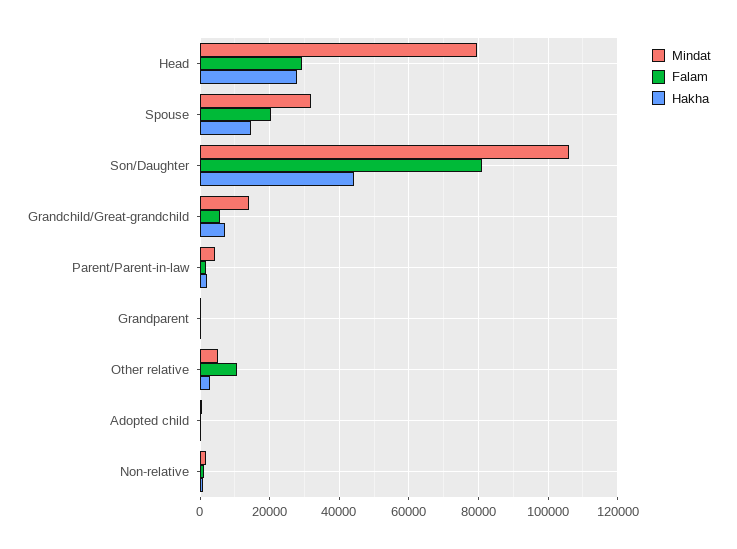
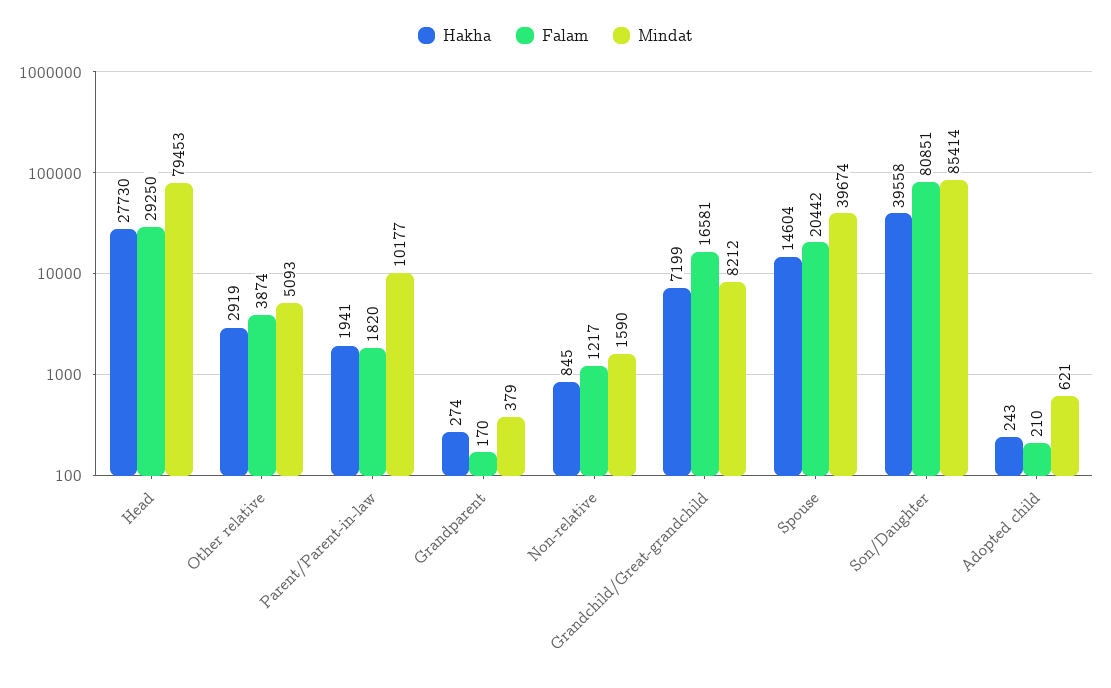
Mindat, Spouse: 32000 -> 39674
Mindat, Son/Daughter: 106000 -> 85414
Hakha, Son/Daughter: 44000 -> 39558
Mindat, Grandchild/Great-grandchild: 14000 -> 8212
Falam, Grandchild/Great-grandchild: 6000 -> 16581
Mindat, Parent/Parent-in-law: 4000 -> 10177
Falam, Other relative: 10000 -> 3874

